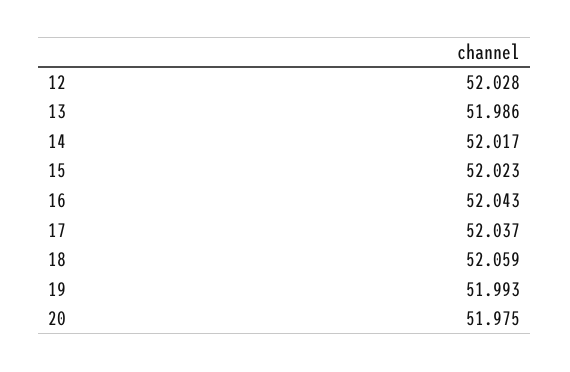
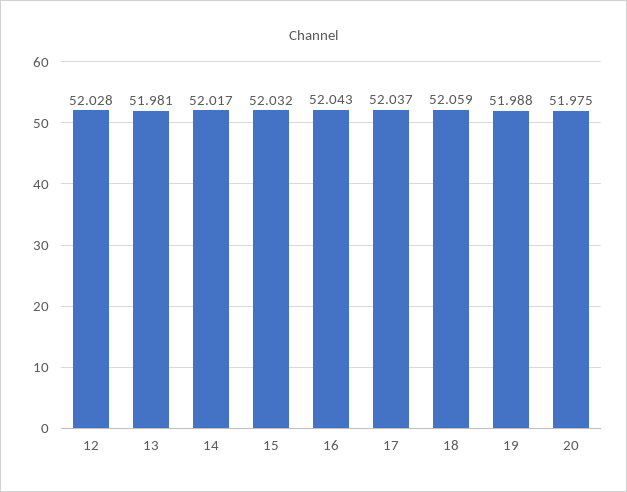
13: 51.986 -> 51.981
15: 52.023 -> 52.032
19: 51.993 -> 51.988

